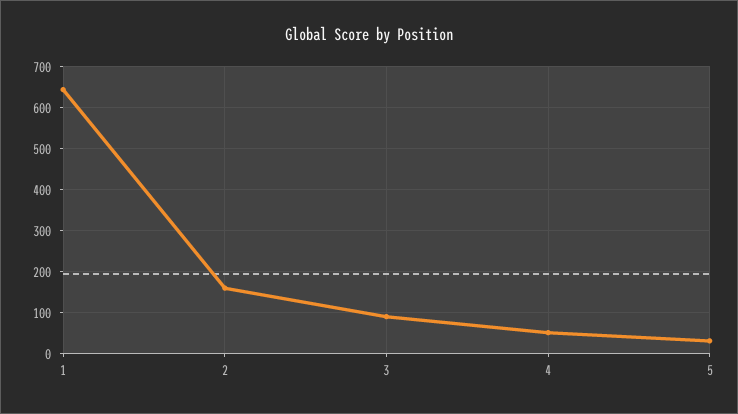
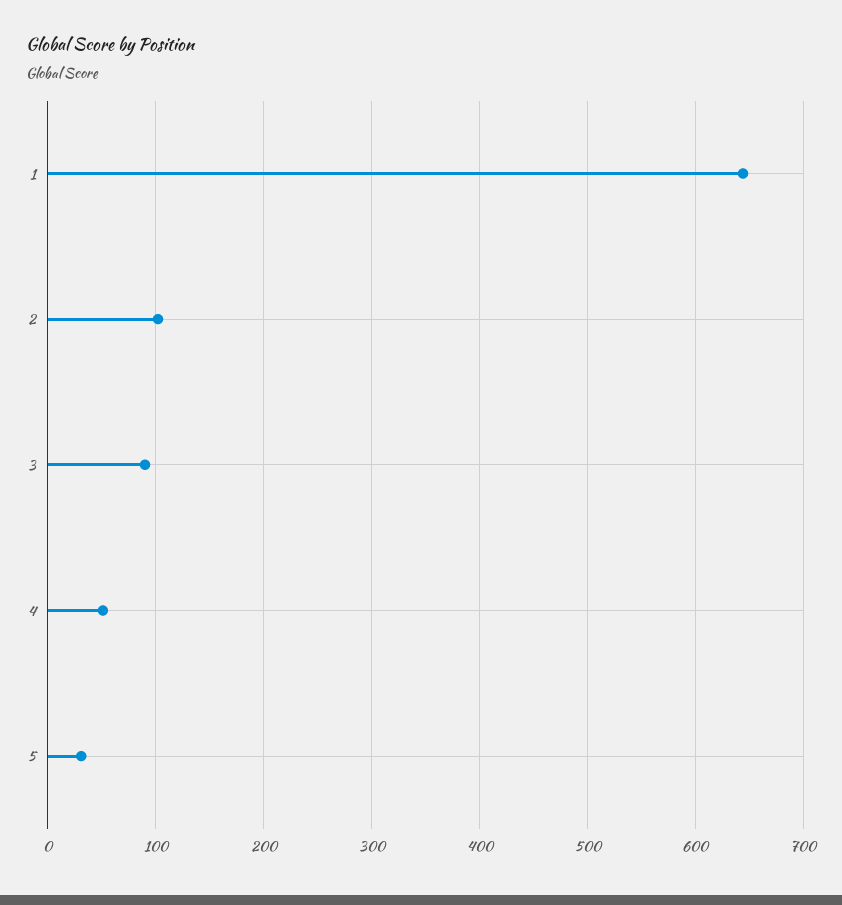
2: 160 -> 100

